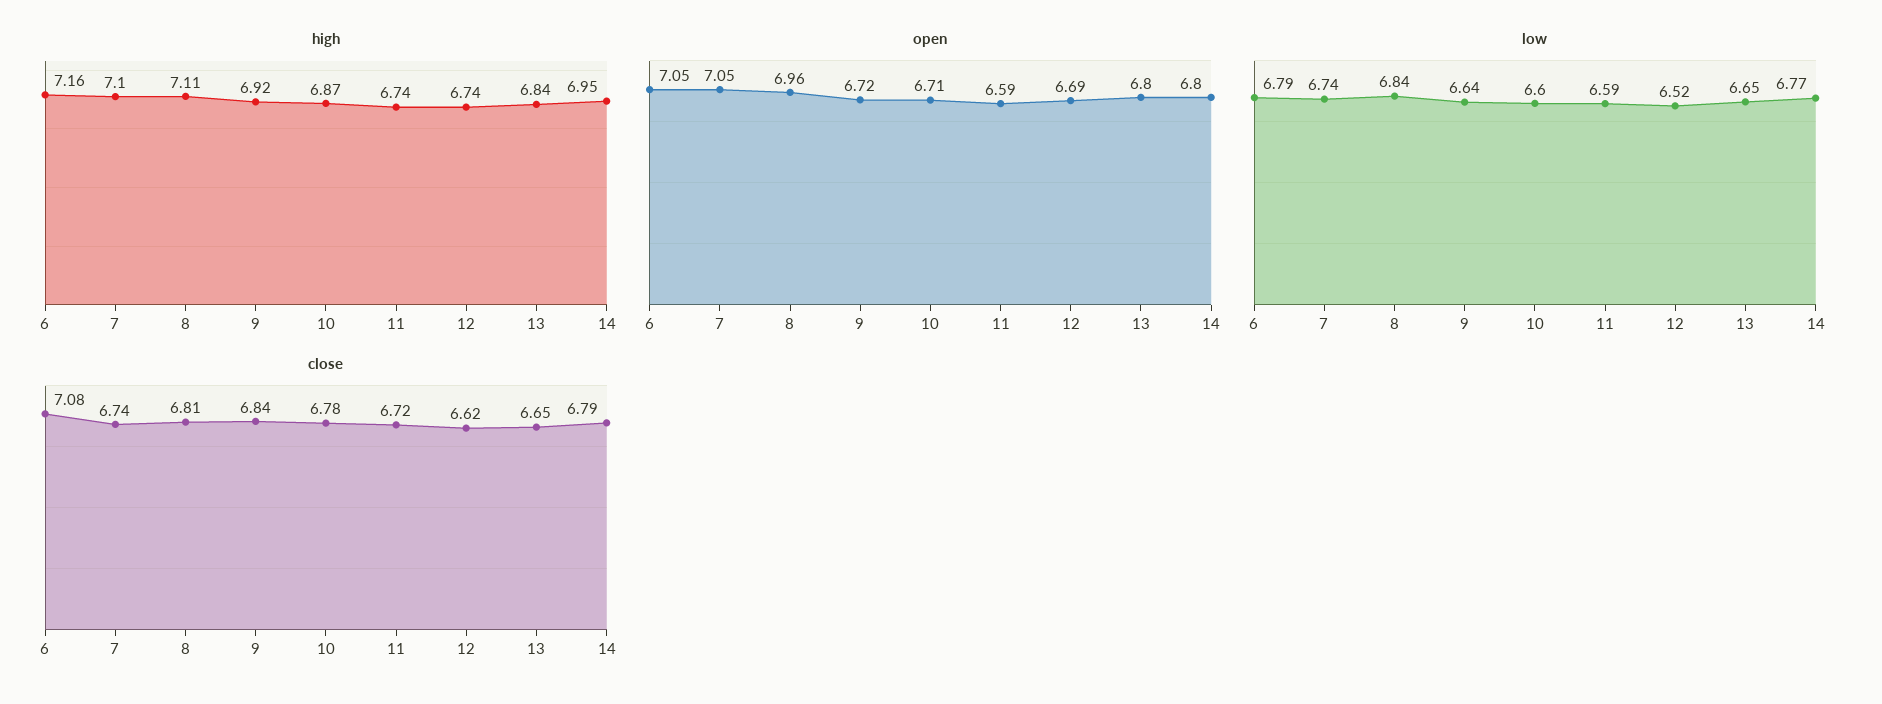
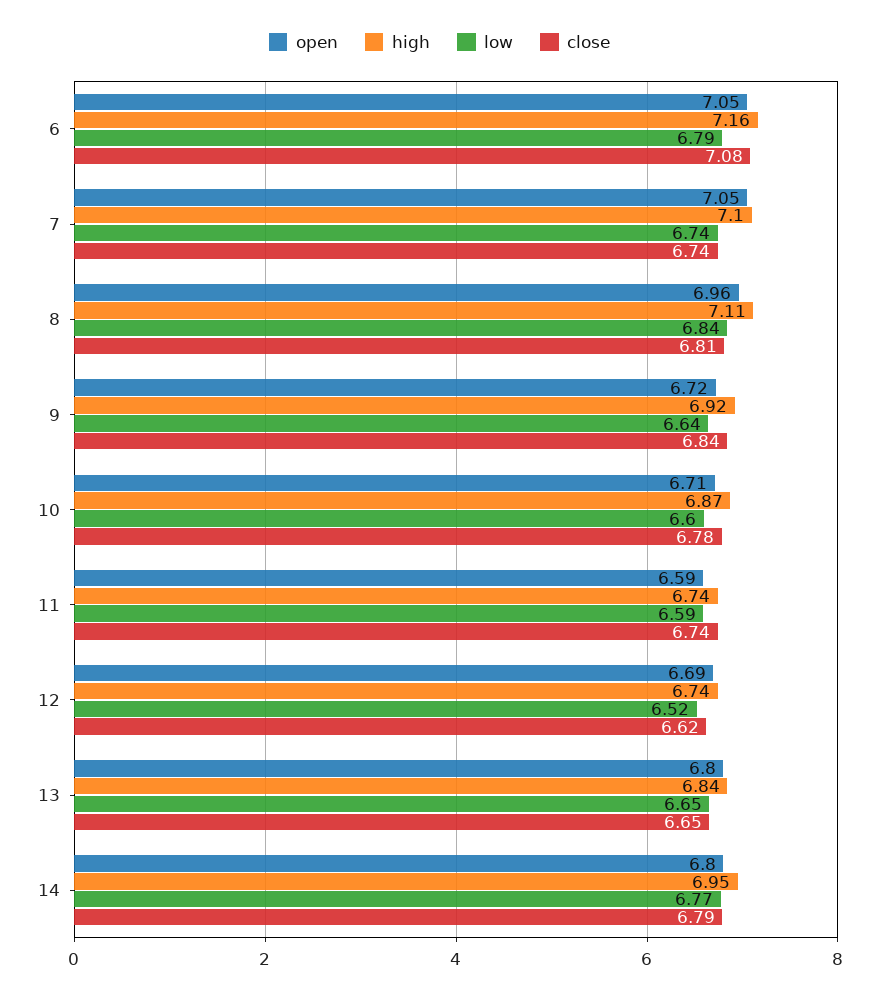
close, 11: 6.72 -> 6.74

